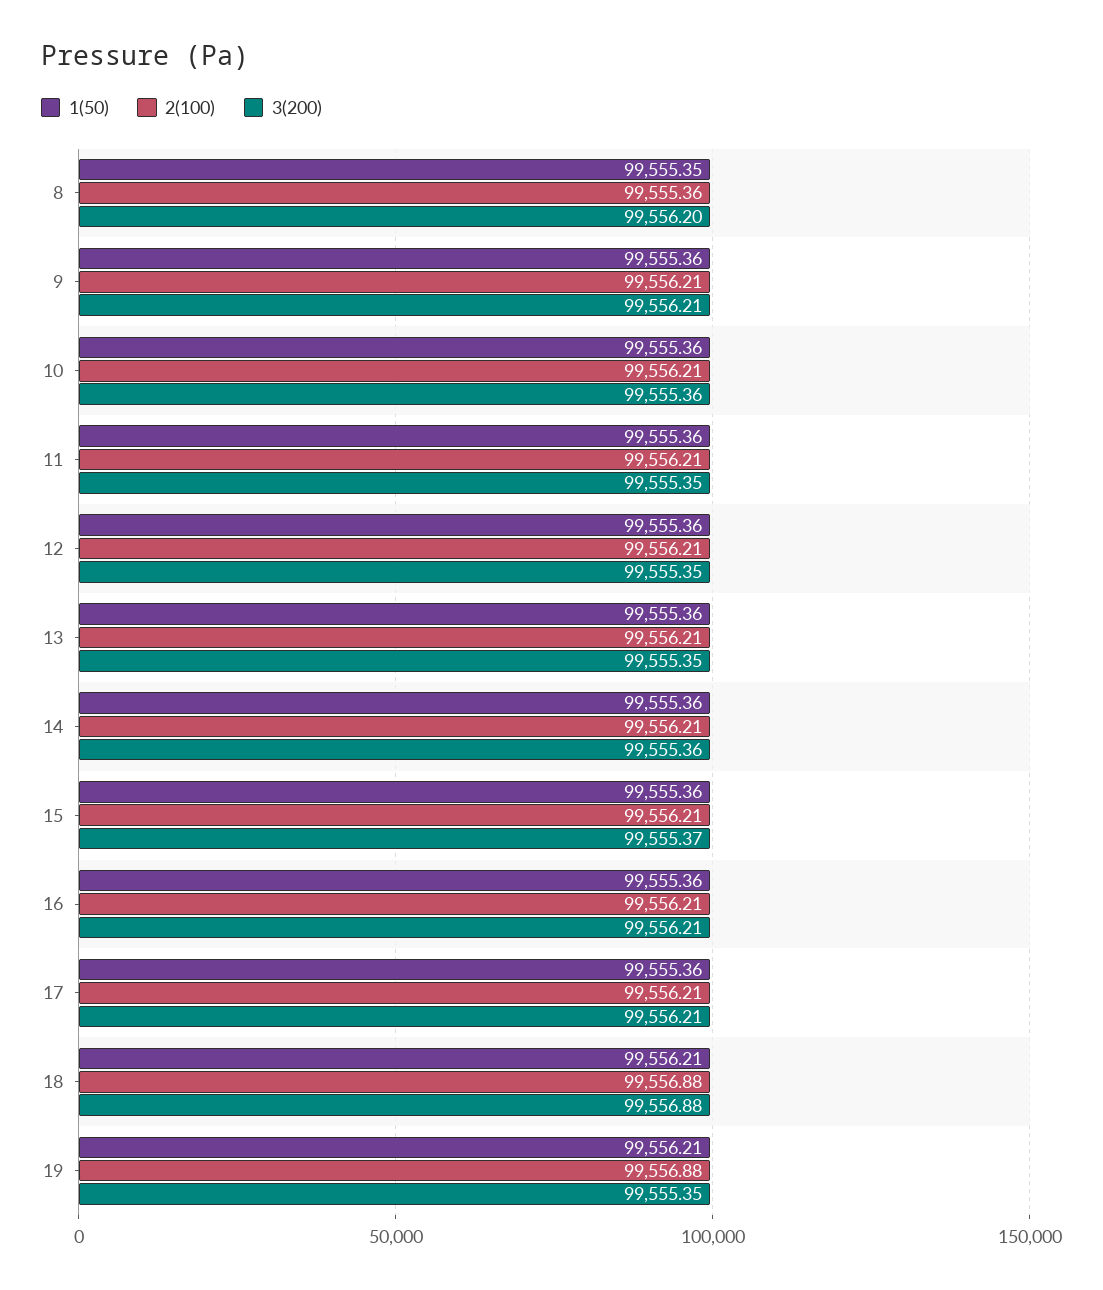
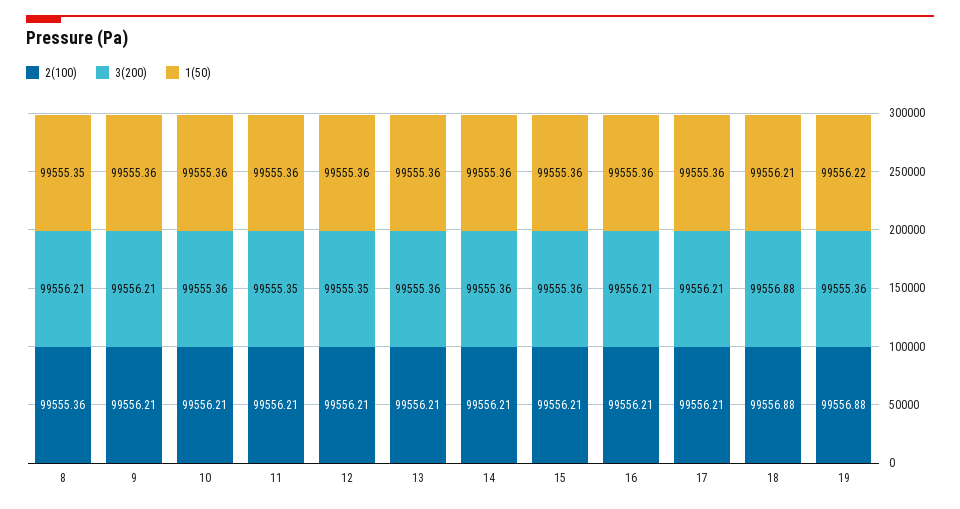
3(200), 8: 99556.2 -> 99556.21
3(200), 13: 99555.35 -> 99555.36
3(200), 15: 99555.37 -> 99555.36
1(50), 19: 99556.21 -> 99556.22
3(200), 19: 99555.35 -> 99555.36

